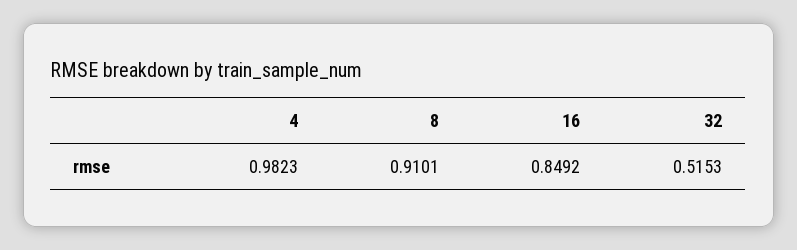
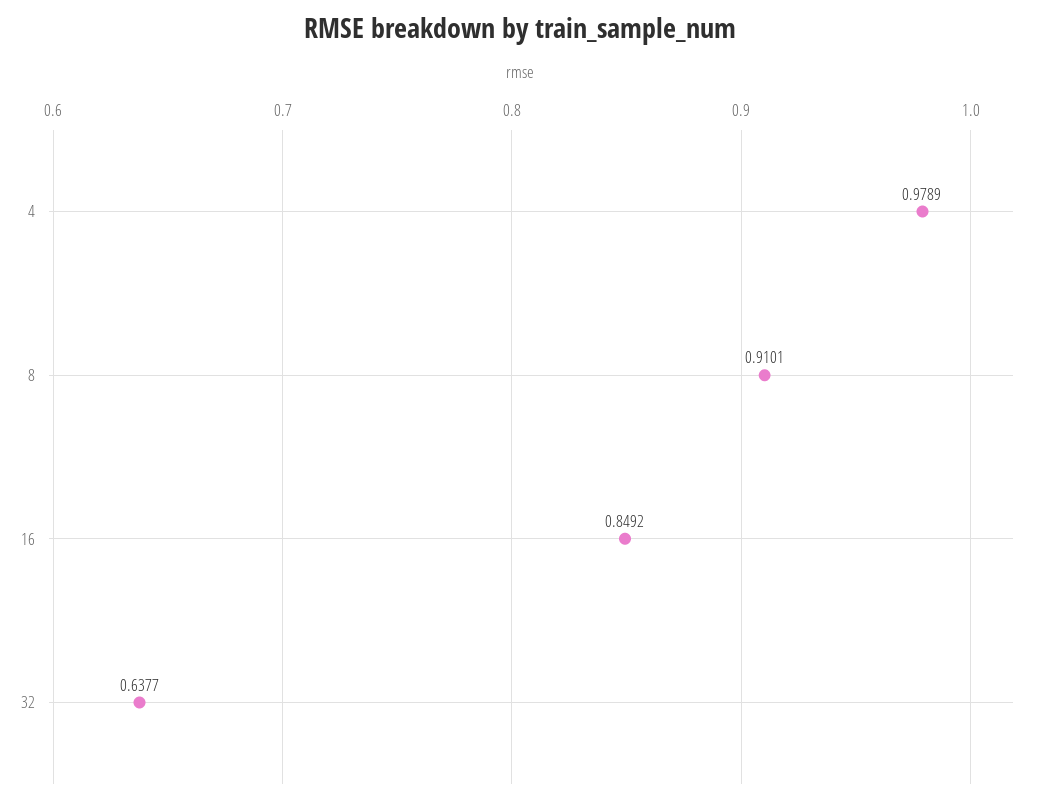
4: 0.9823 -> 0.9789
32: 0.5153 -> 0.6377

